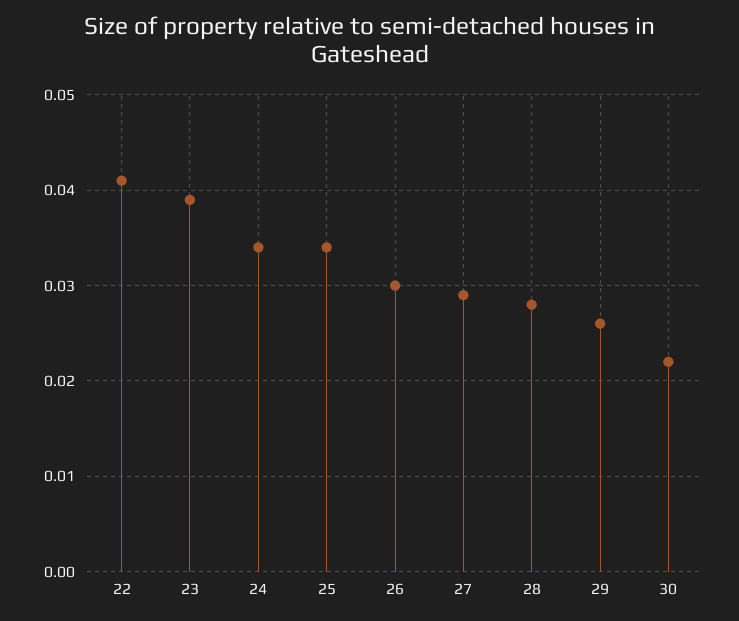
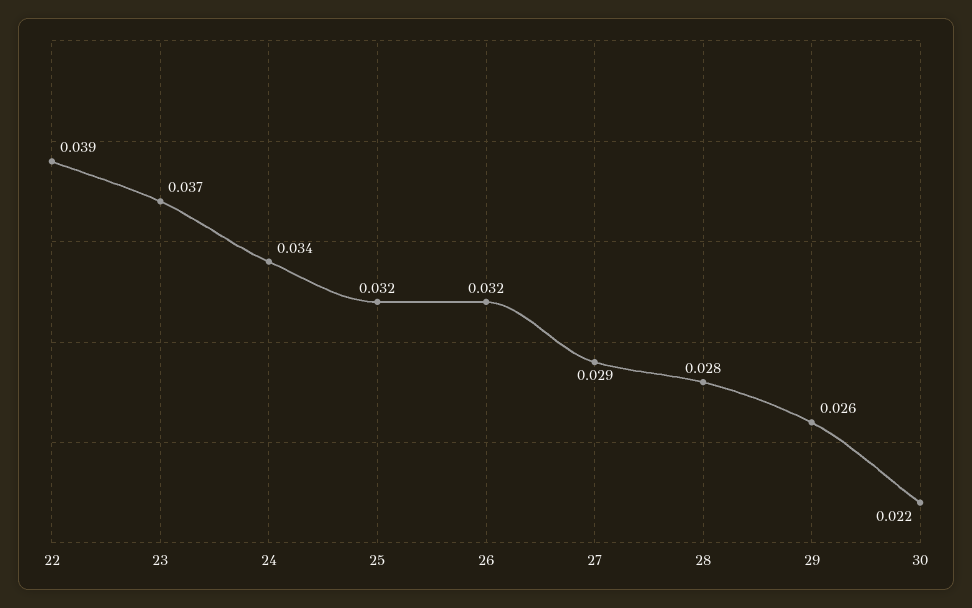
22: 0.041 -> 0.039
23: 0.039 -> 0.037
25: 0.034 -> 0.032
26: 0.03 -> 0.032

